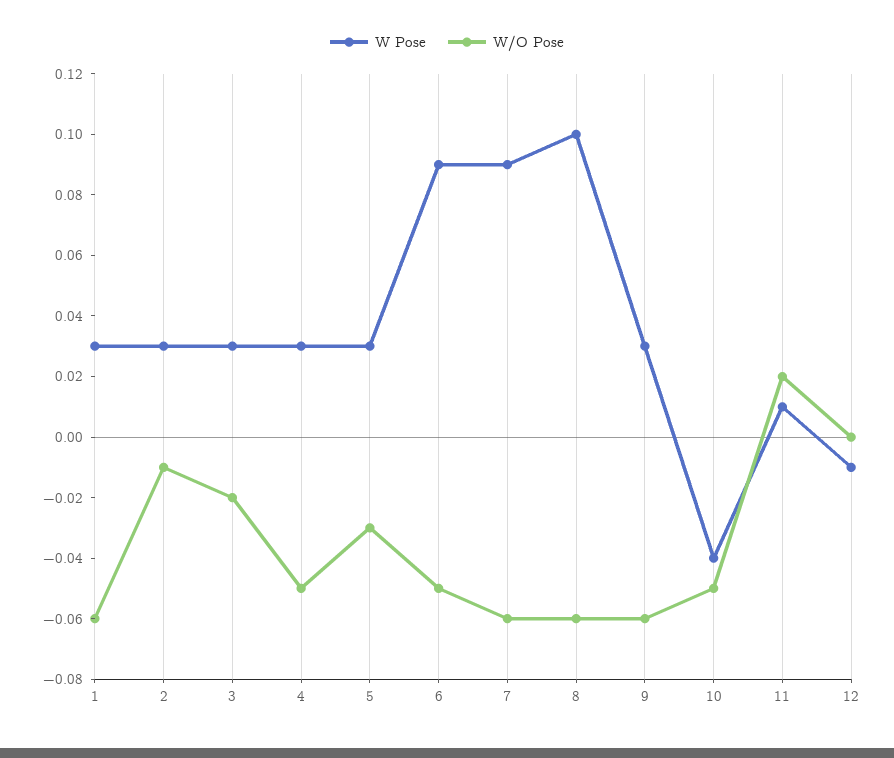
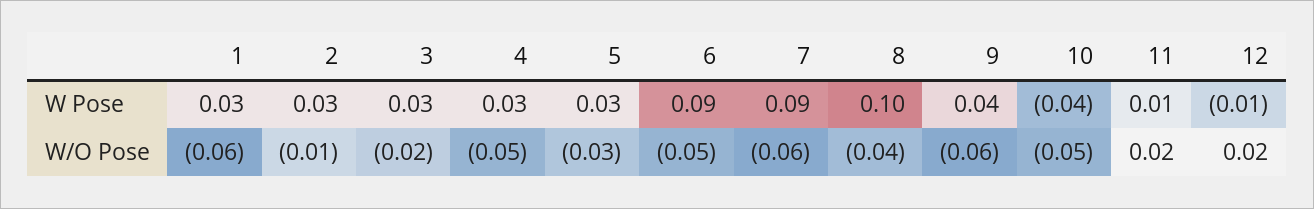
W/O Pose, 8: -0.06 -> -0.04
W Pose, 9: 0.03 -> 0.04
W/O Pose, 12: 0 -> 0.02

